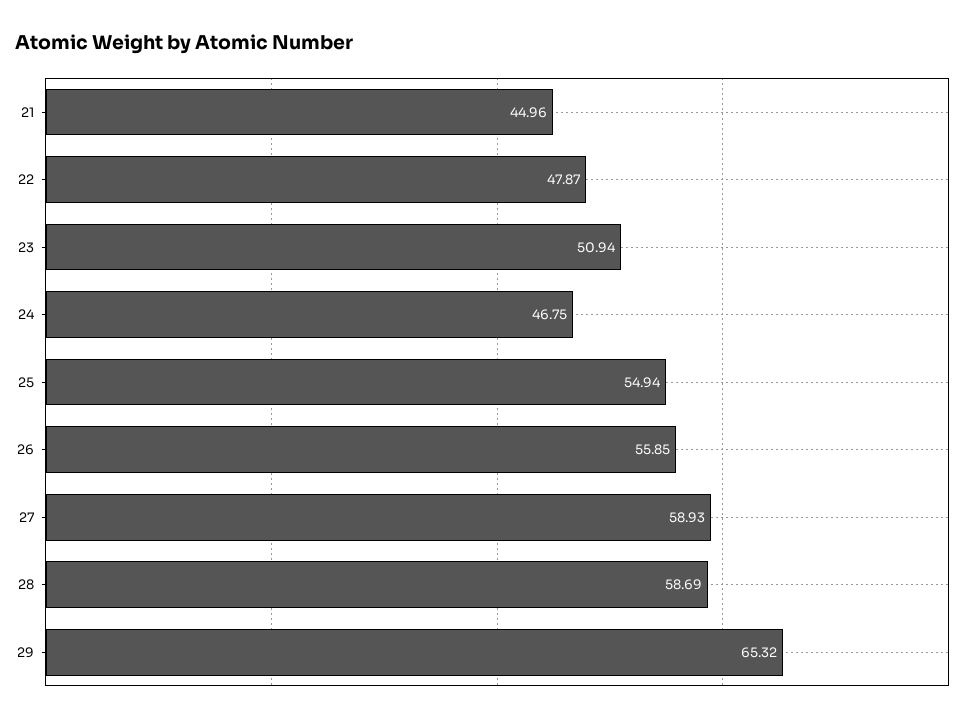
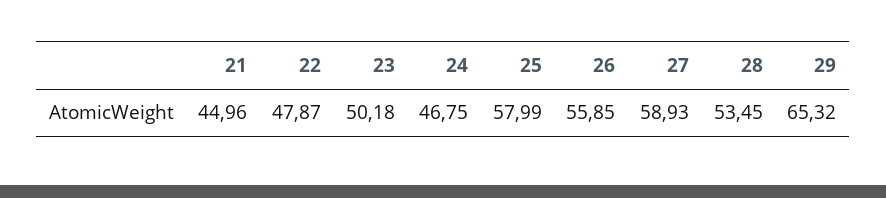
23: 50.94 -> 50.18
25: 54.94 -> 57.99
28: 58.69 -> 53.45

